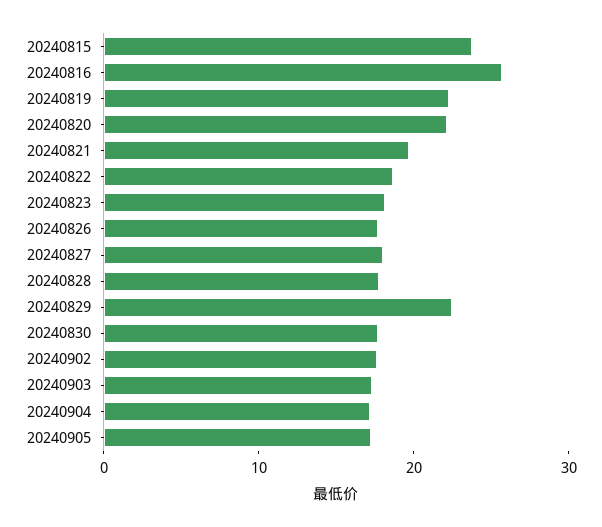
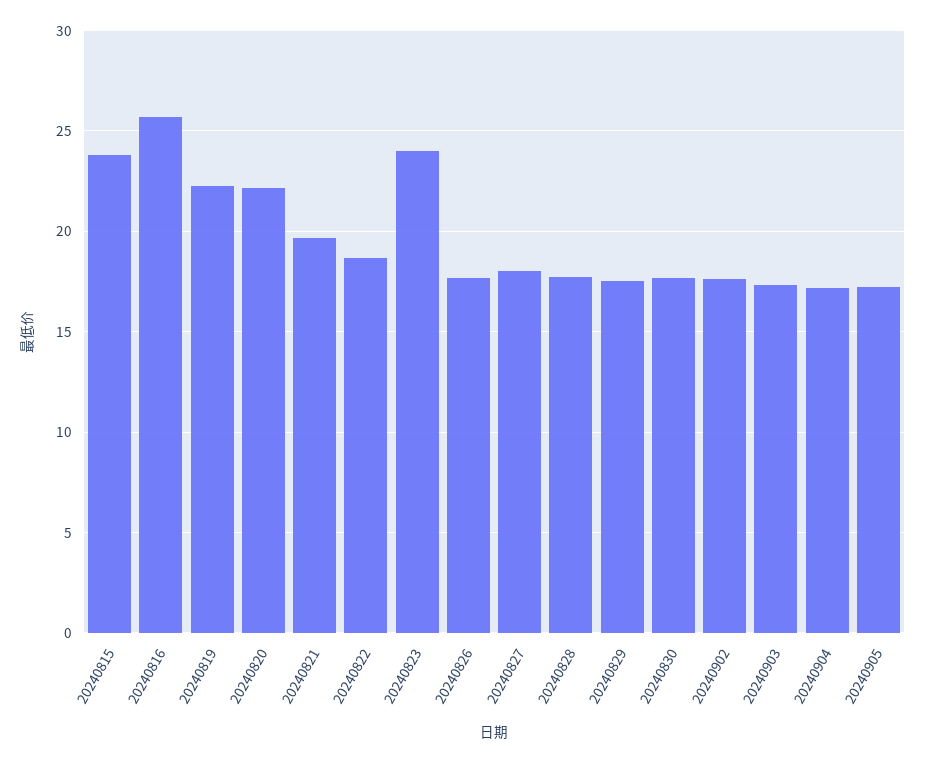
20240823: 18 -> 24
20240829: 22 -> 17.5

